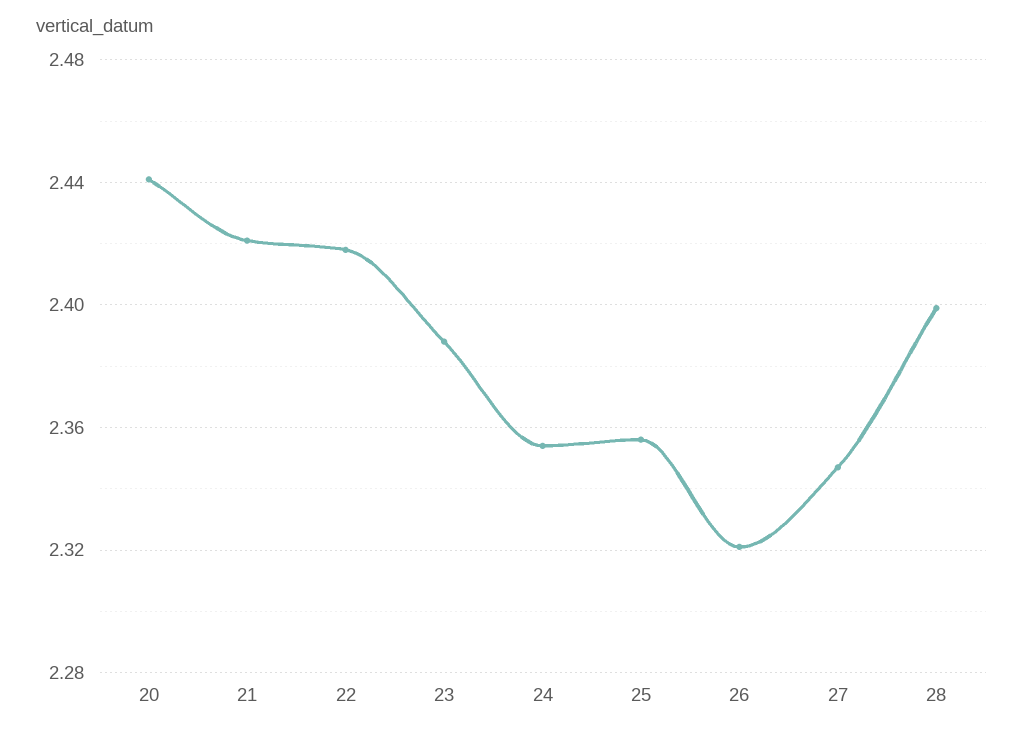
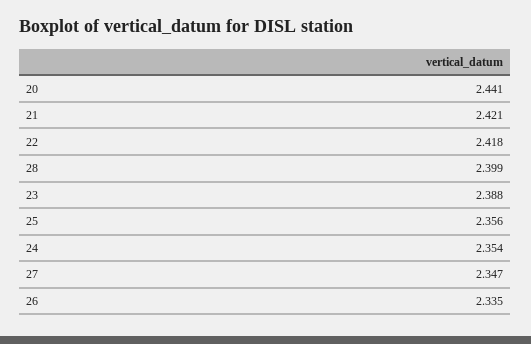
26: 2.32 -> 2.335

